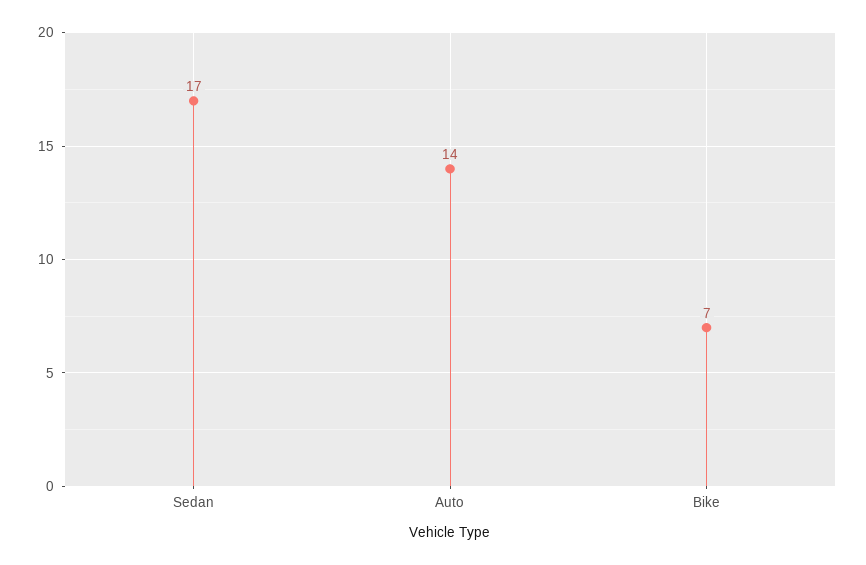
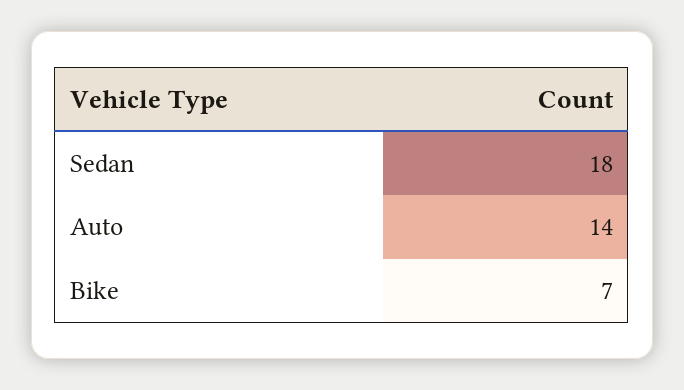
Sedan: 17 -> 18

